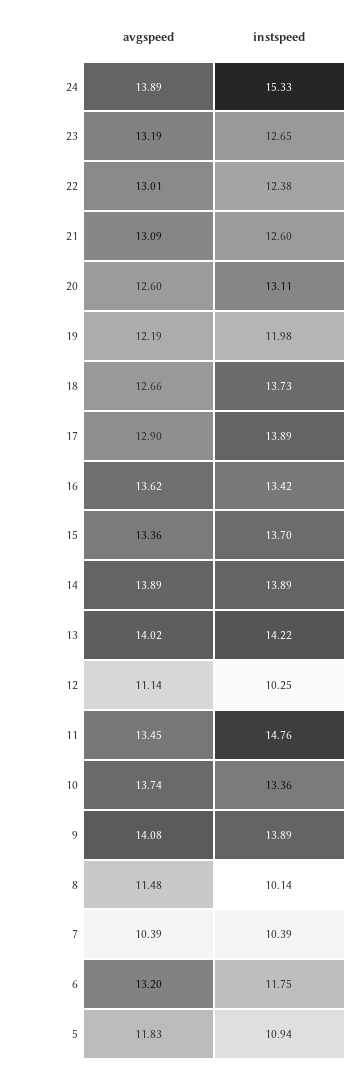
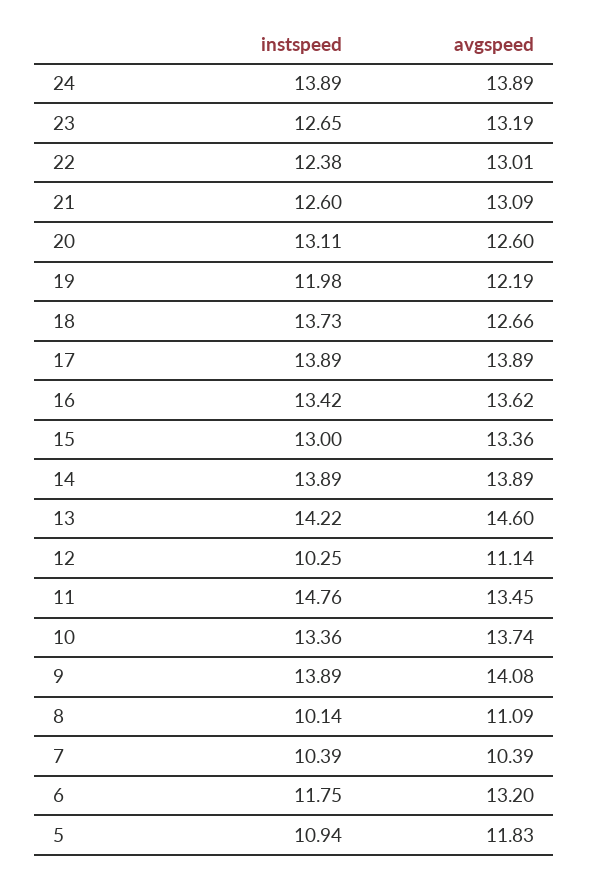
instspeed, 24: 15.33 -> 13.89
avgspeed, 17: 12.9 -> 13.89
instspeed, 15: 13.7 -> 13
avgspeed, 13: 14.02 -> 14.6
avgspeed, 8: 11.48 -> 11.09

